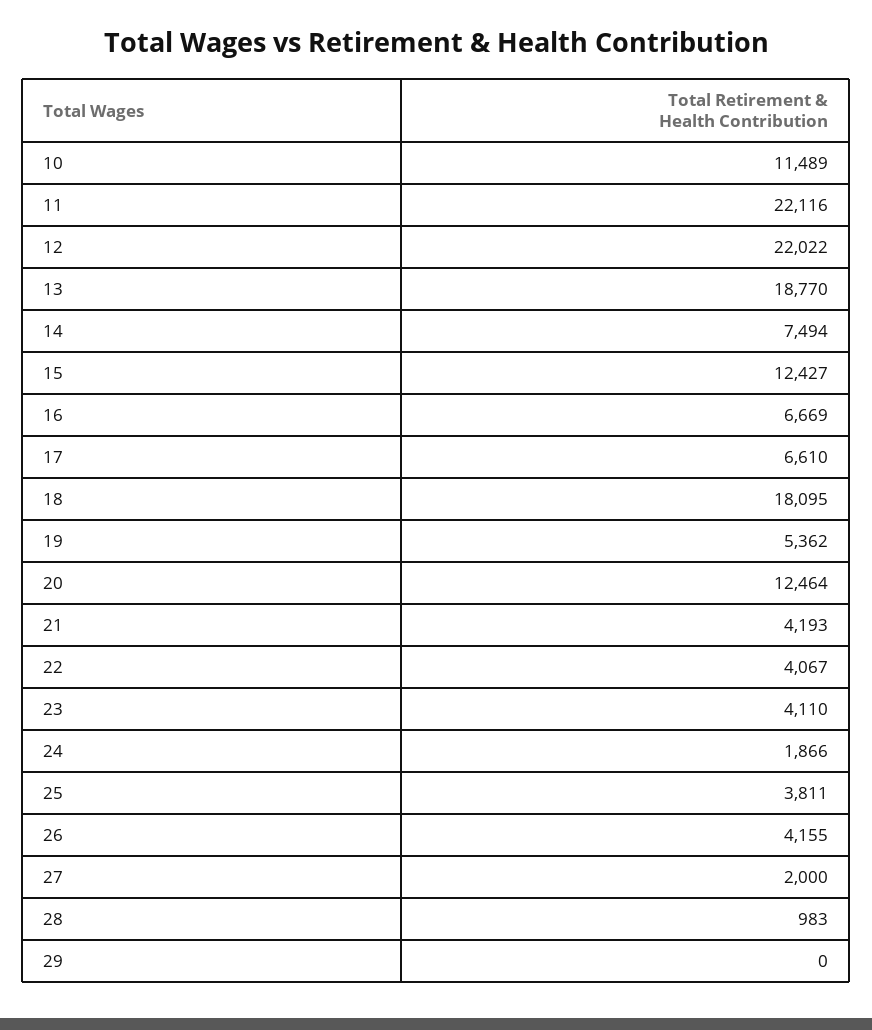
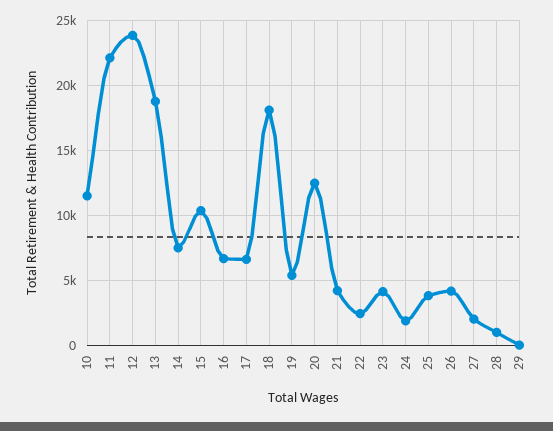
12: 22022 -> 24000
15: 12427 -> 10500
22: 4067 -> 2500

